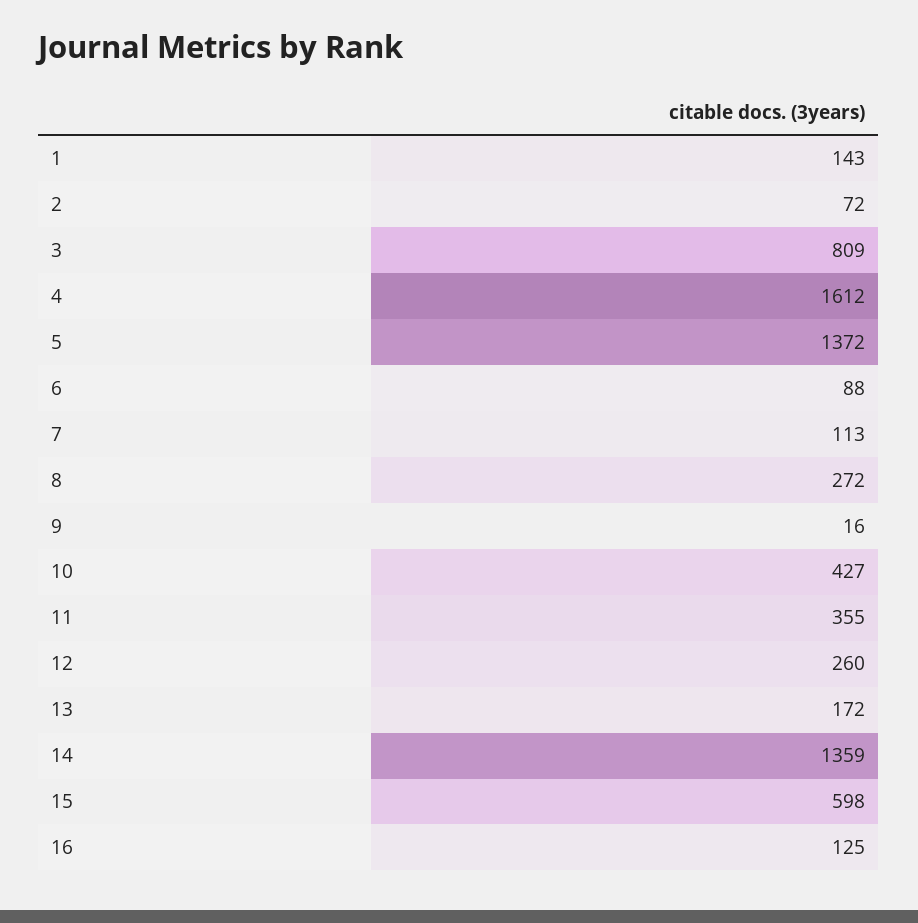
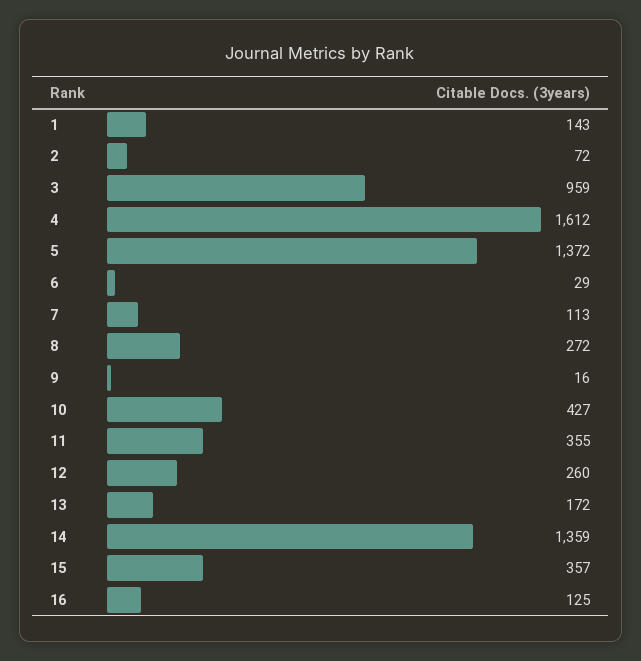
3: 809 -> 959
6: 88 -> 29
15: 598 -> 357

